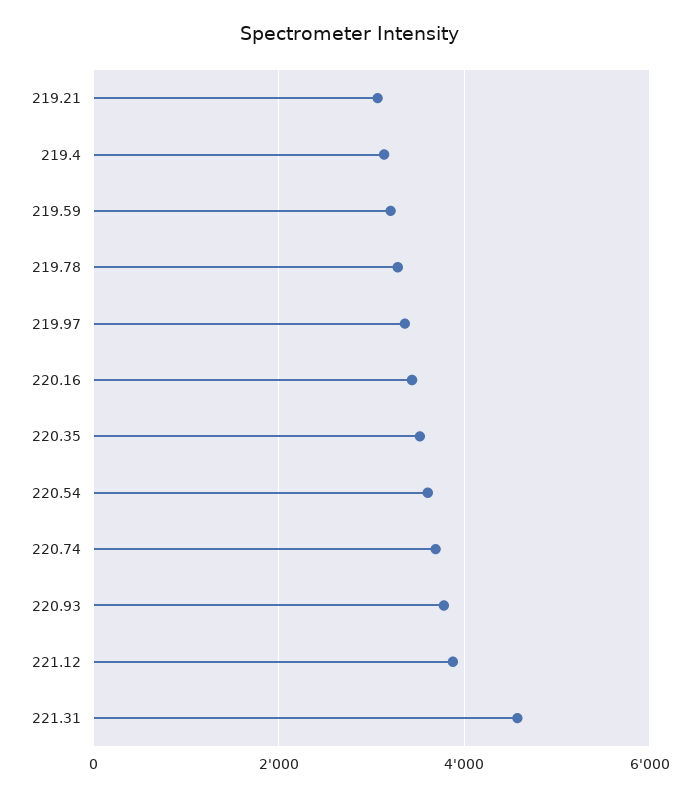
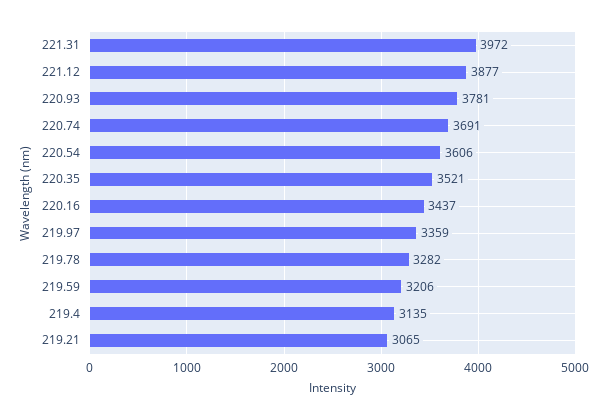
221.31: 4600 -> 3972

